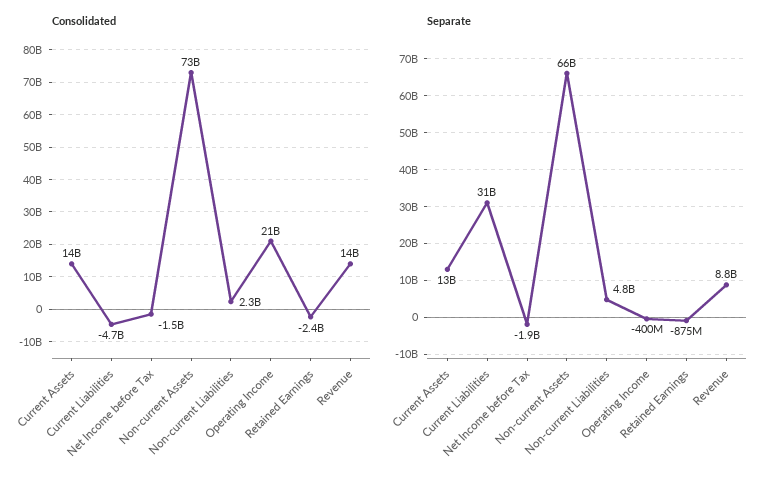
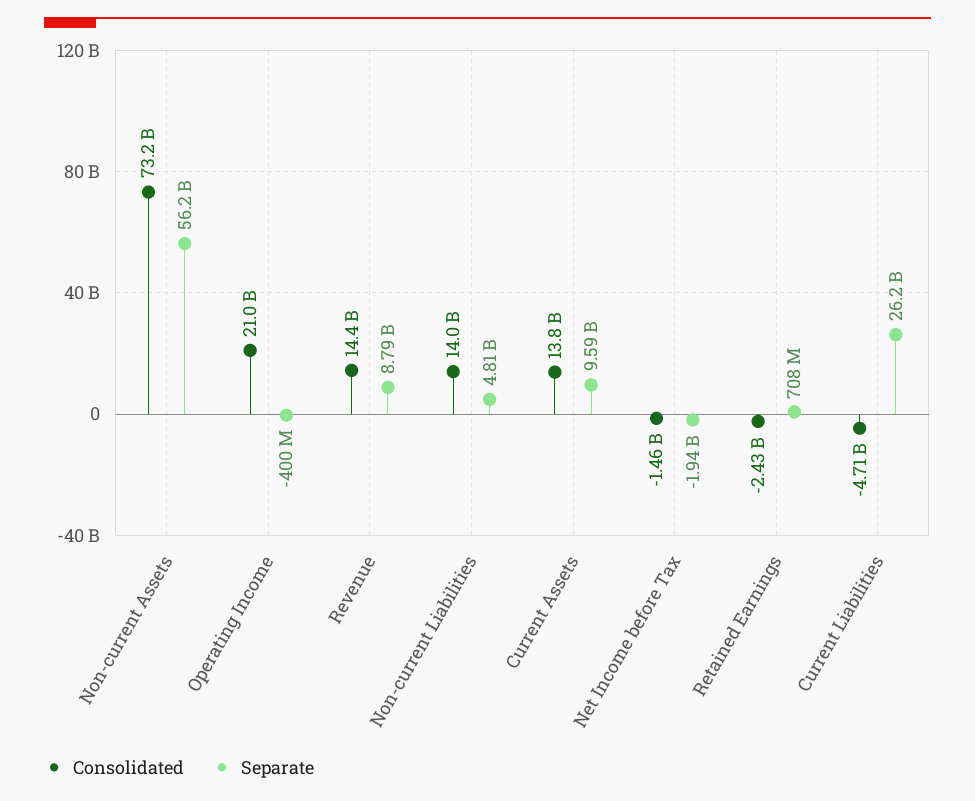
Consolidated, Non-current Liabilities: 2300000000 -> 14000000000
Separate, Current Assets: 13000000000 -> 9590000000
Separate, Current Liabilities: 31000000000 -> 26200000000
Separate, Non-current Assets: 66000000000 -> 56200000000
Separate, Retained Earnings: -875000000 -> 708000000

